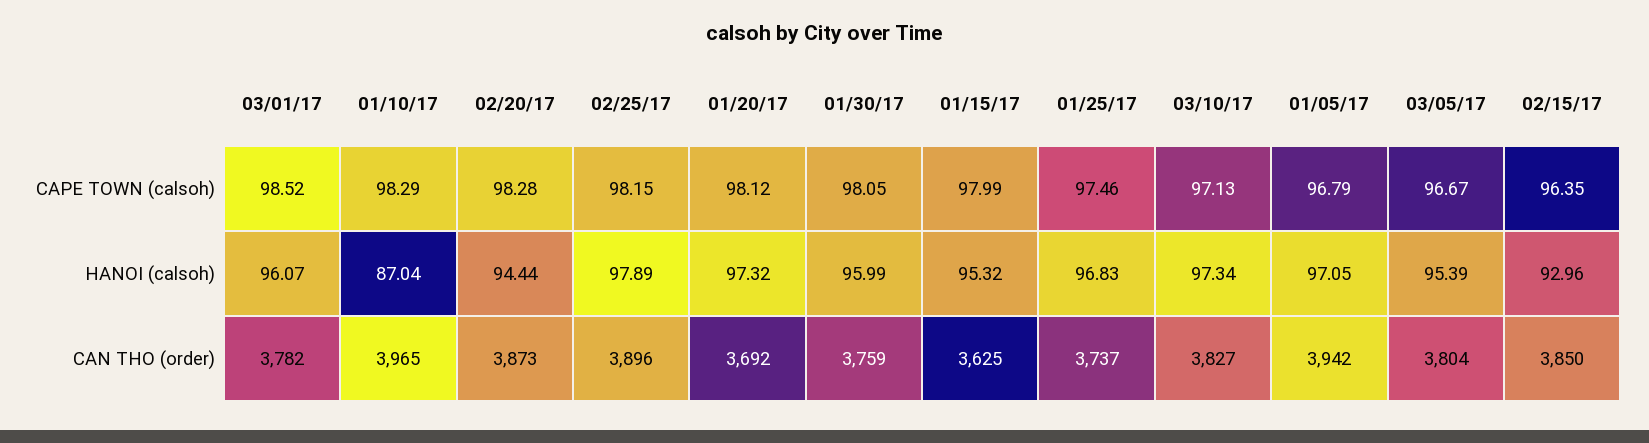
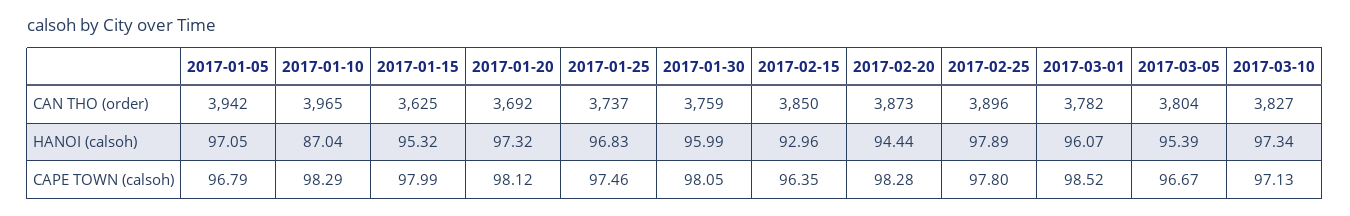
02/25/17, CAPE TOWN (calsoh): 98.15 -> 97.8

